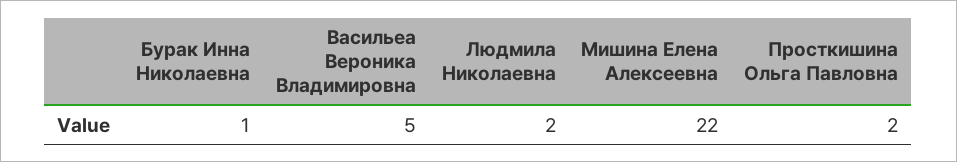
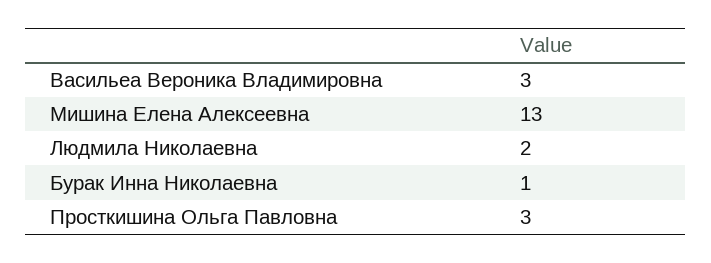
Васильеа Вероника Владимировна: 5 -> 3
Мишина Елена Алексеевна: 22 -> 13
Просткишина Ольга Павловна: 2 -> 3

